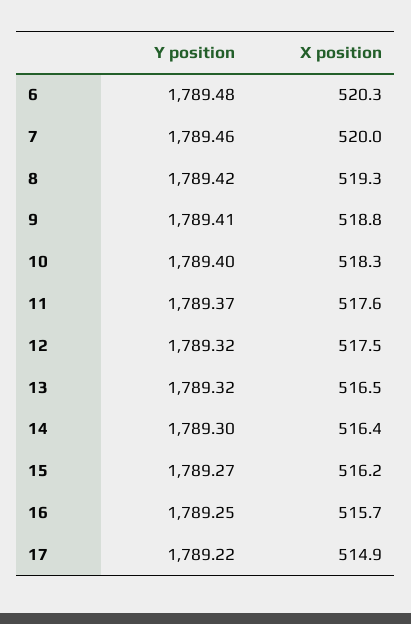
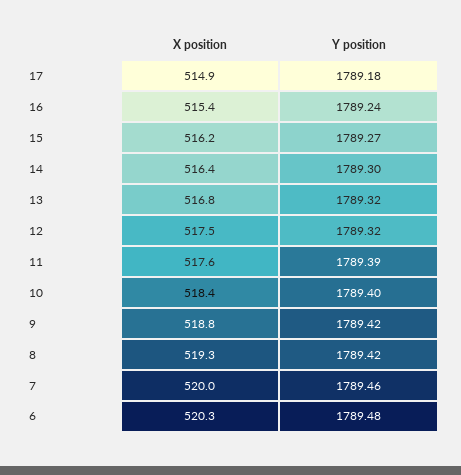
Y position, 9: 1789.41 -> 1789.42
X position, 10: 518.3 -> 518.4
Y position, 11: 1789.37 -> 1789.39
X position, 13: 516.5 -> 516.8
Y position, 16: 1789.25 -> 1789.24
X position, 16: 515.7 -> 515.4
Y position, 17: 1789.22 -> 1789.18

